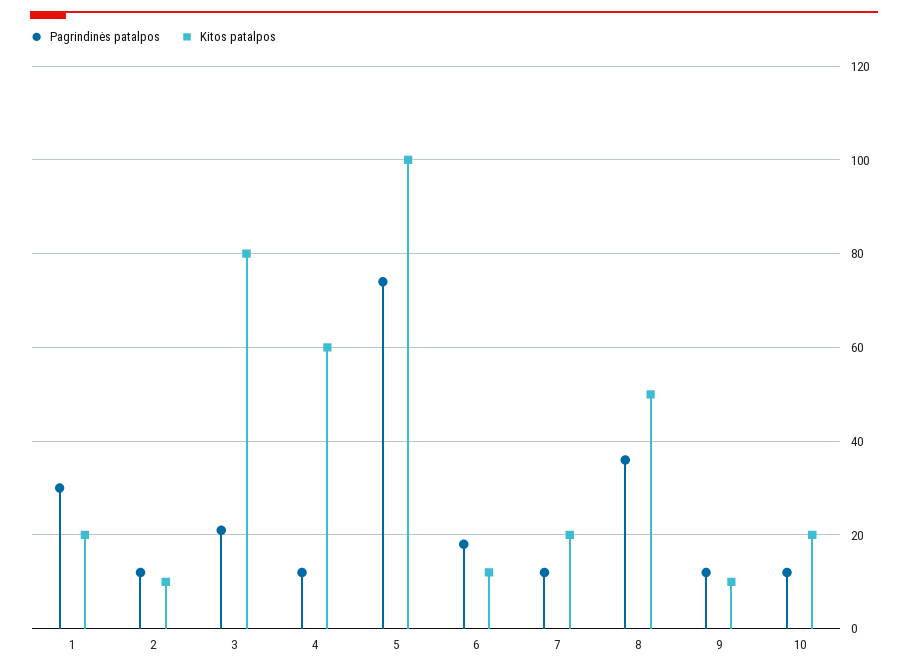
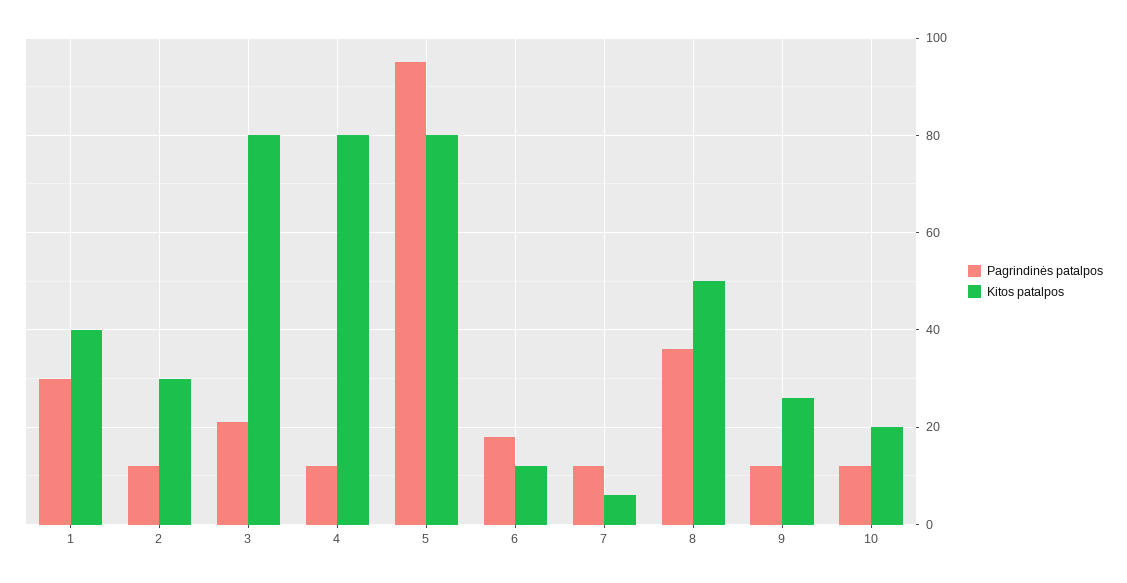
Kitos patalpos, 1: 20 -> 40
Kitos patalpos, 2: 10 -> 30
Kitos patalpos, 4: 60 -> 80
Pagrindinės patalpos, 5: 75 -> 95
Kitos patalpos, 5: 100 -> 80
Kitos patalpos, 7: 20 -> 5
Kitos patalpos, 9: 10 -> 25

